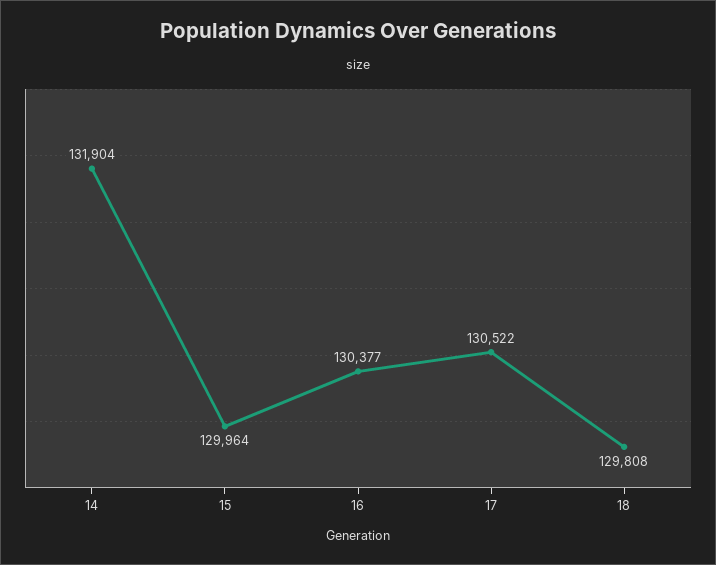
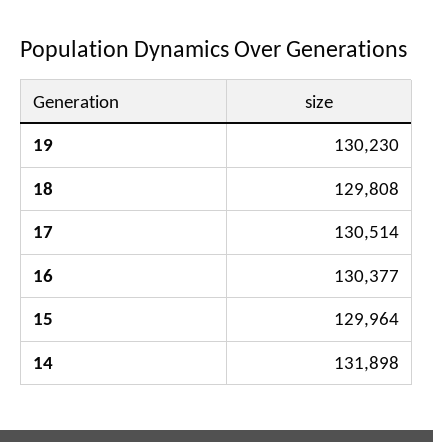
14: 131904 -> 131898
17: 130522 -> 130514
19: none -> 130230

